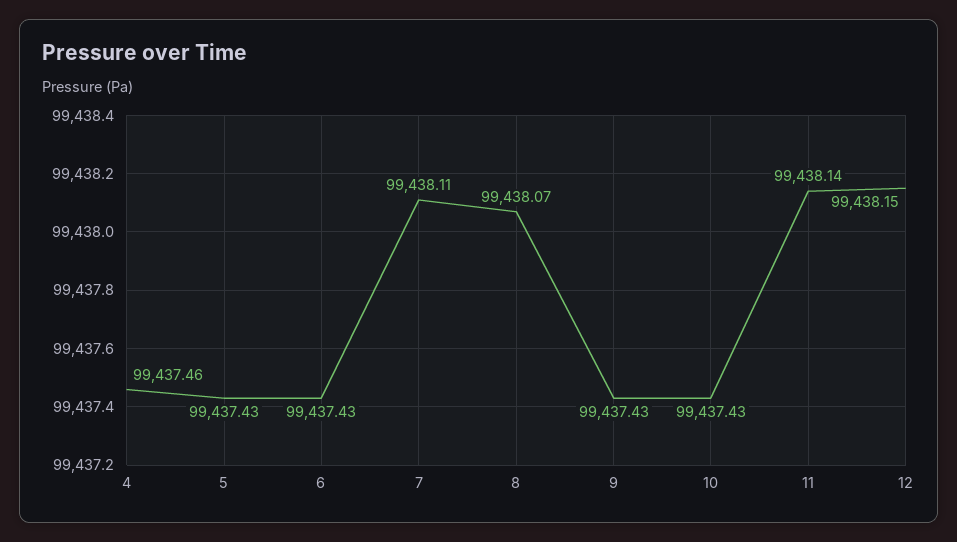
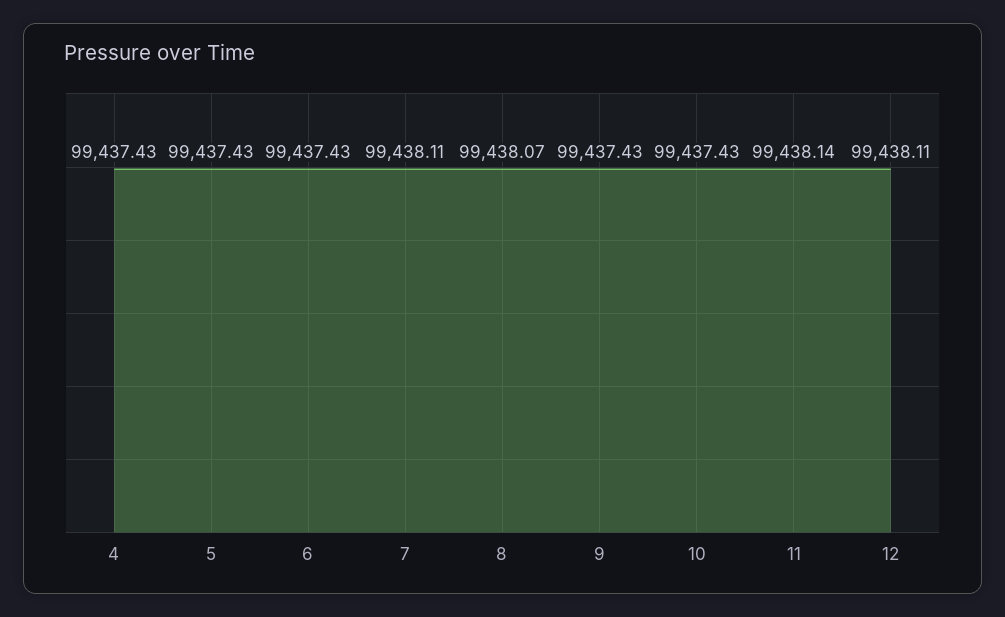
4: 99437.46 -> 99437.43
12: 99438.15 -> 99438.11

